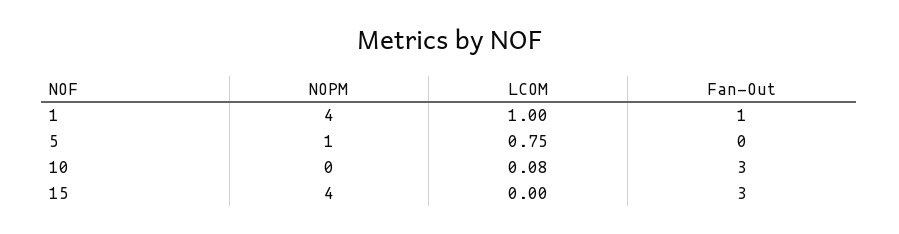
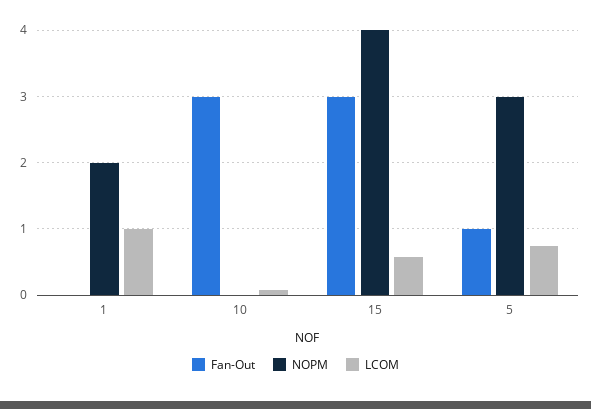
NOPM, 1: 4 -> 2
Fan-Out, 1: 1 -> 0
NOPM, 5: 1 -> 3
Fan-Out, 5: 0 -> 1
LCOM, 15: 0 -> 0.6

